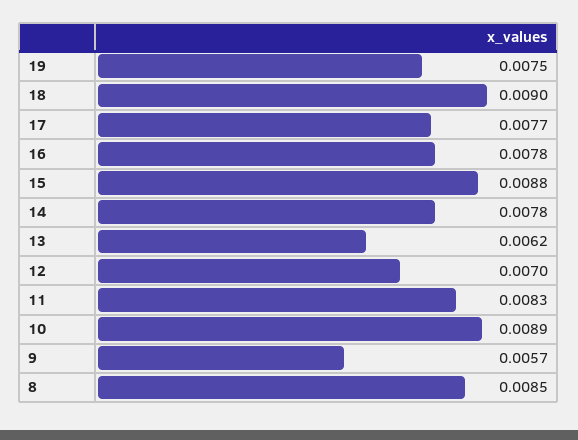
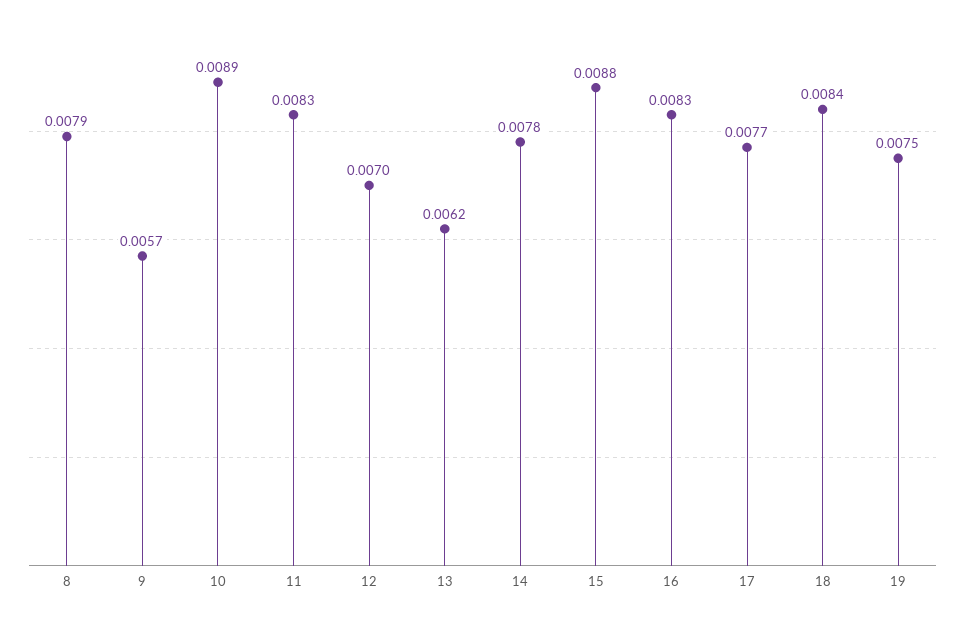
18: 0.009 -> 0.0084
16: 0.0078 -> 0.0083
8: 0.0085 -> 0.0079

